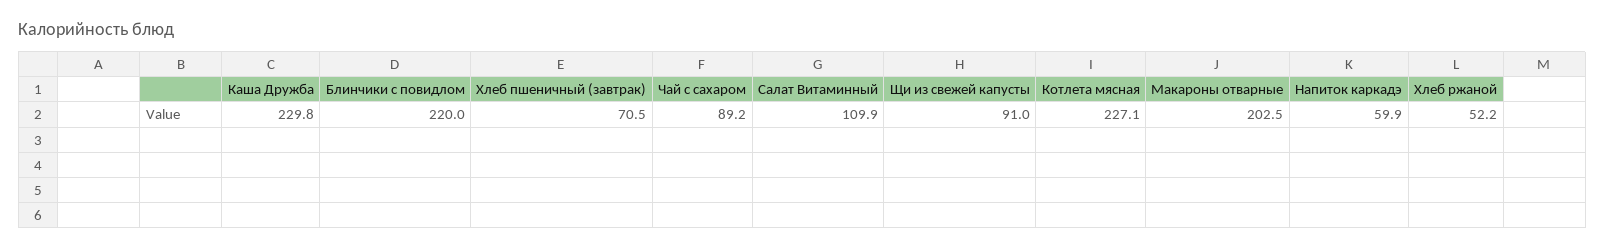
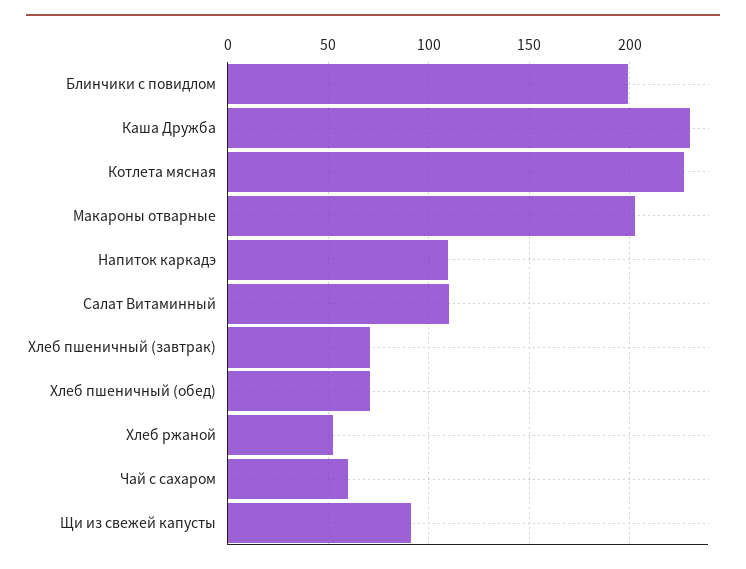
Блинчики с повидлом: 220 -> 200
Чай с сахаром: 89.2 -> 60
Напиток каркадэ: 59.9 -> 110
Хлеб пшеничный (обед): none -> 70

